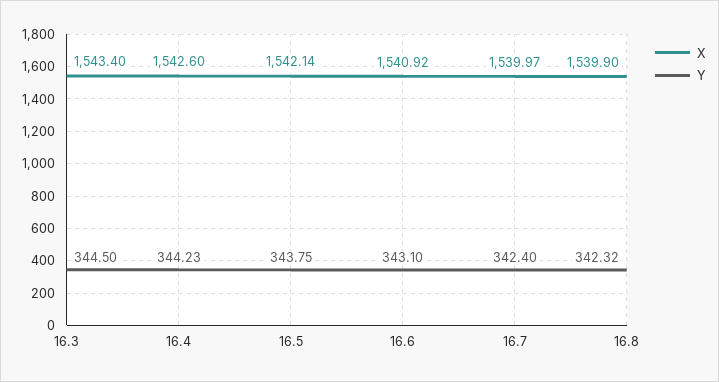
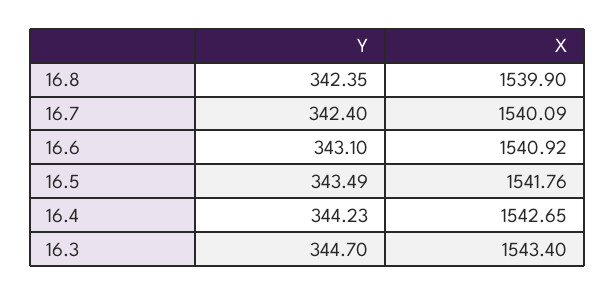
Y, 16.3: 344.5 -> 344.7
X, 16.4: 1542.6 -> 1542.65
X, 16.5: 1542.14 -> 1541.76
Y, 16.5: 343.75 -> 343.49
X, 16.7: 1539.97 -> 1540.09
Y, 16.8: 342.32 -> 342.35

